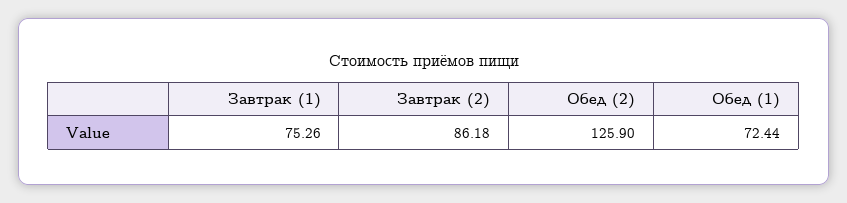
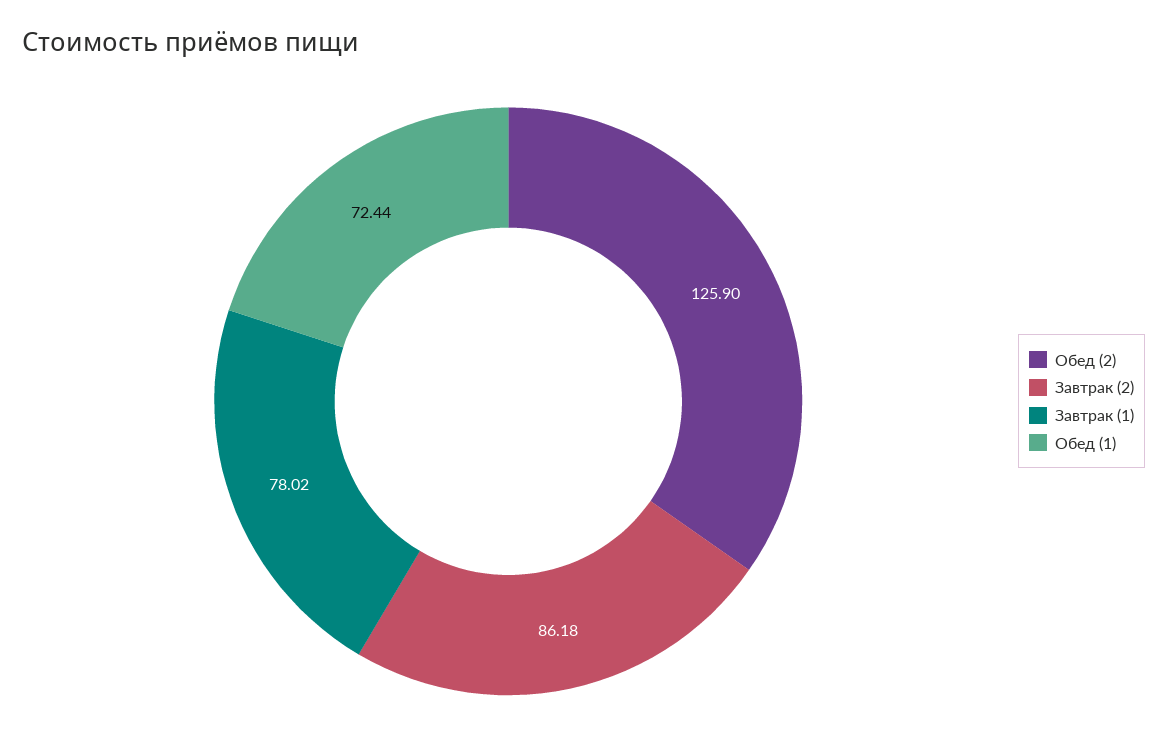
Завтрак (1): 75.26 -> 78.02

